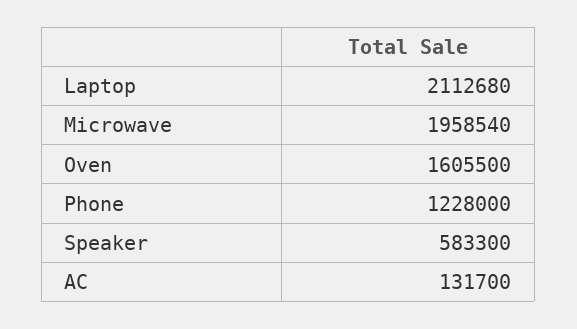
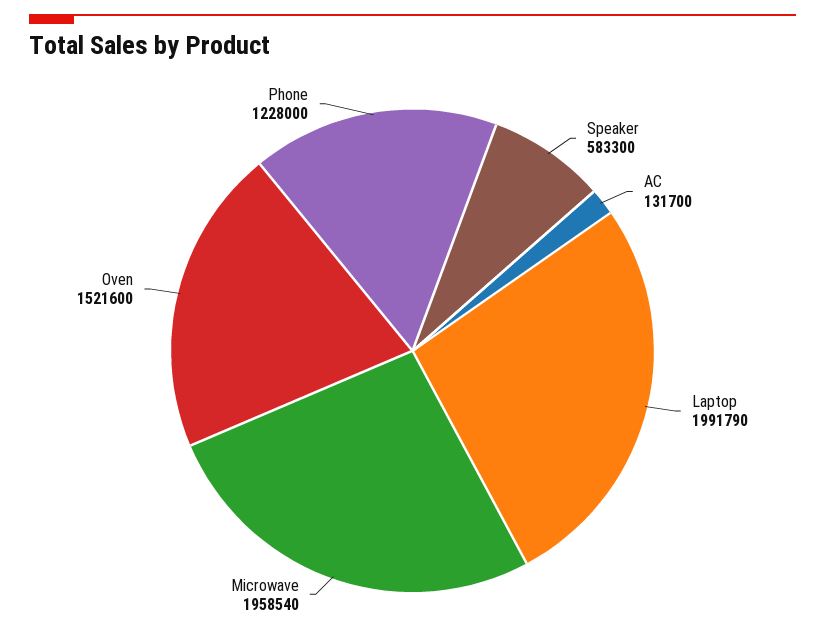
Laptop: 2112680 -> 1991790
Oven: 1605500 -> 1521600

